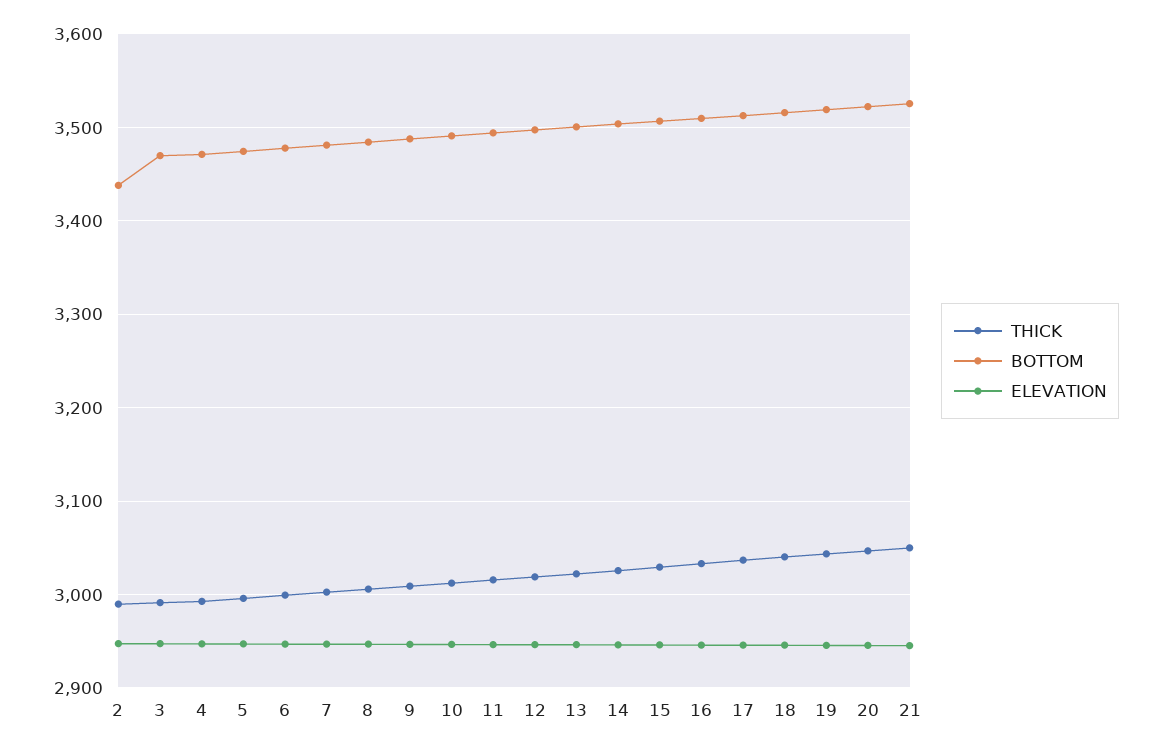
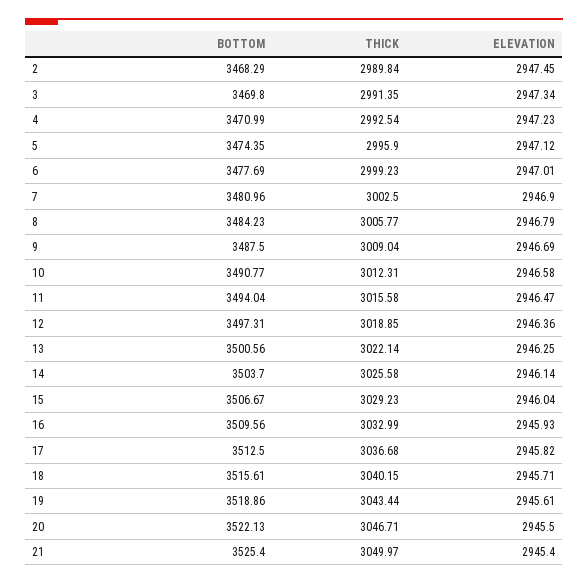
BOTTOM, 2: 3440 -> 3468.29

